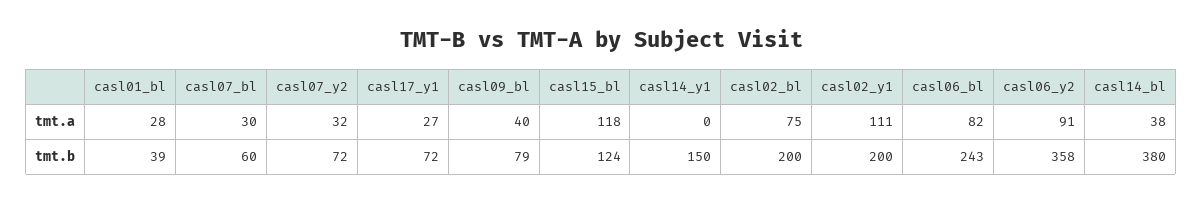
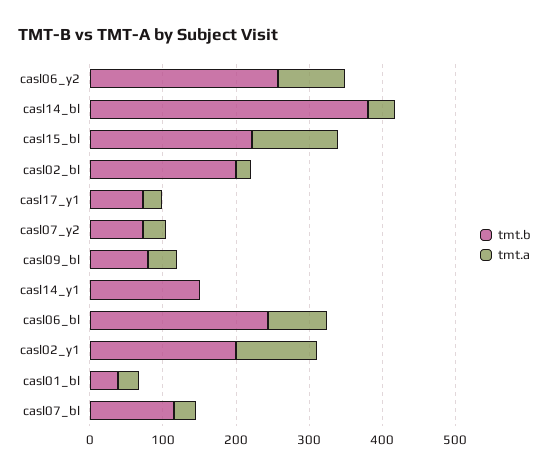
tmt.a, casl02_bl: 75 -> 20
tmt.b, casl07_bl: 60 -> 120
tmt.b, casl15_bl: 124 -> 220
tmt.b, casl06_y2: 358 -> 260

